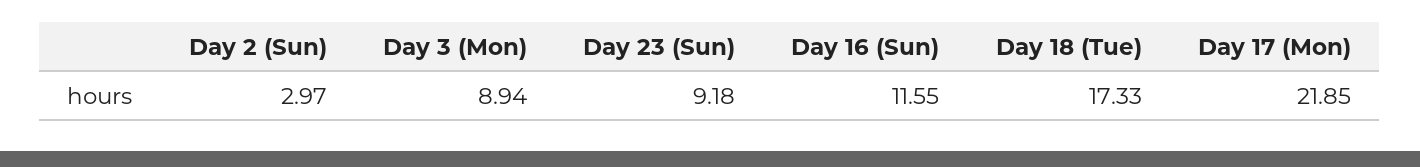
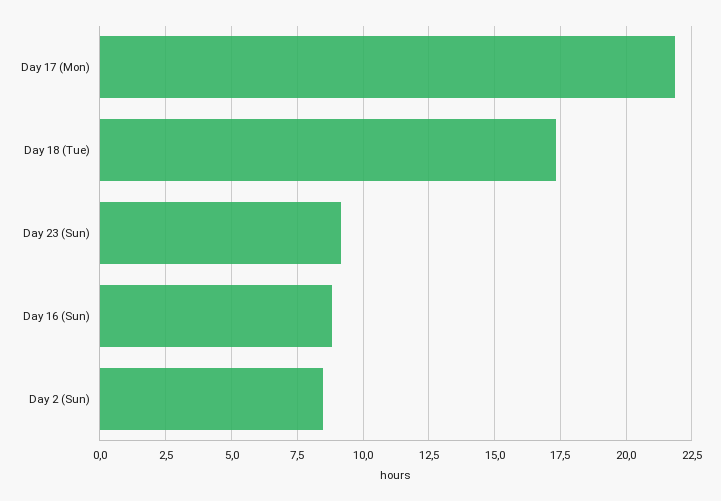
Day 2 (Sun): 2.97 -> 8.5
Day 3 (Mon): 8.94 -> none
Day 16 (Sun): 11.55 -> 8.75

